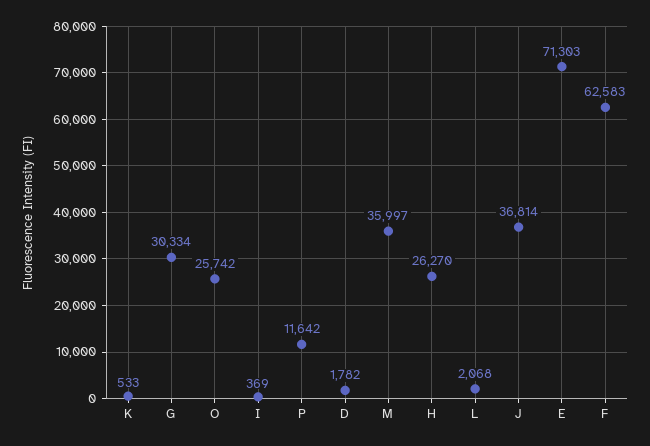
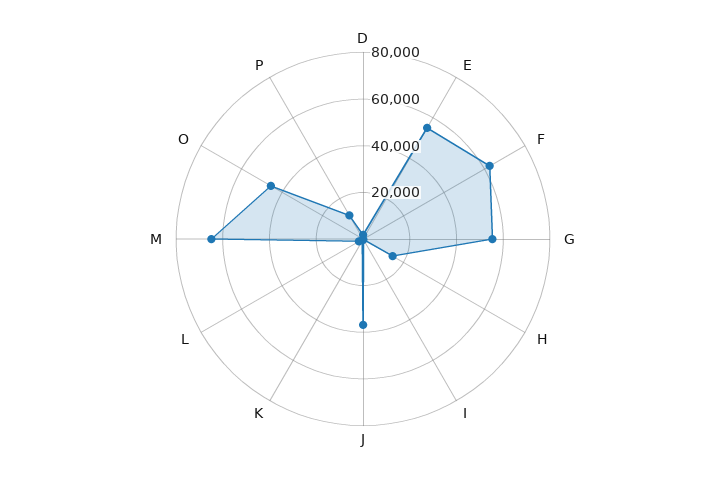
G: 30334 -> 55000
O: 25742 -> 45000
M: 35997 -> 65000
H: 26270 -> 15000
E: 71303 -> 55000

